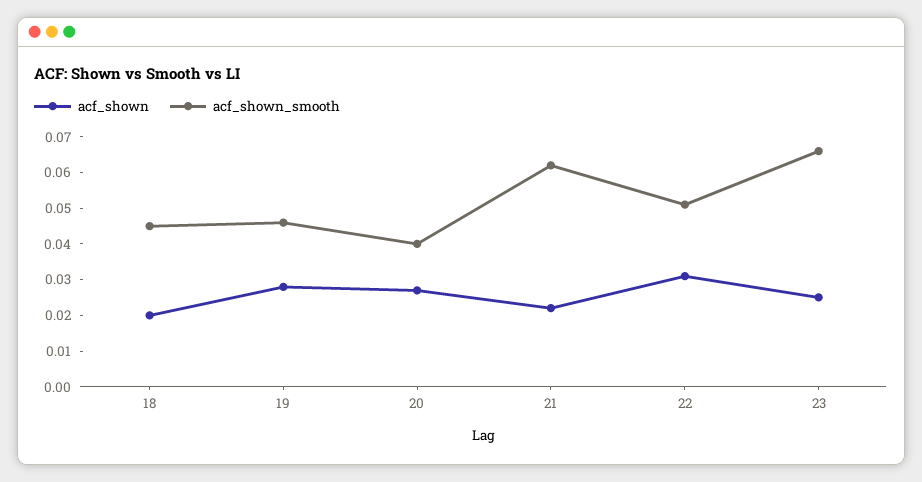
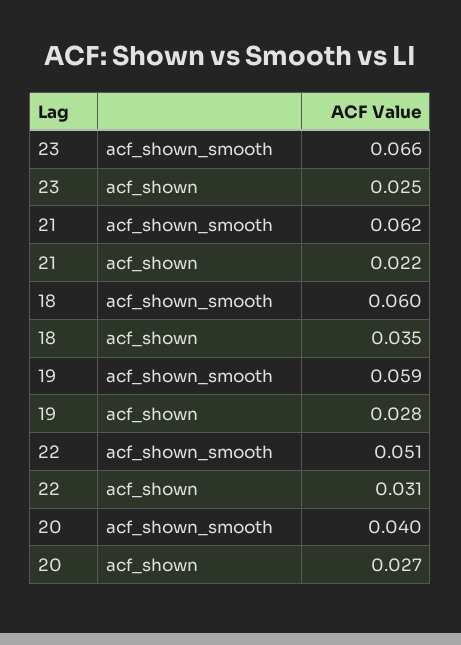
acf_shown, 18: 0.02 -> 0.035
acf_shown_smooth, 18: 0.045 -> 0.06
acf_shown_smooth, 19: 0.045 -> 0.059

